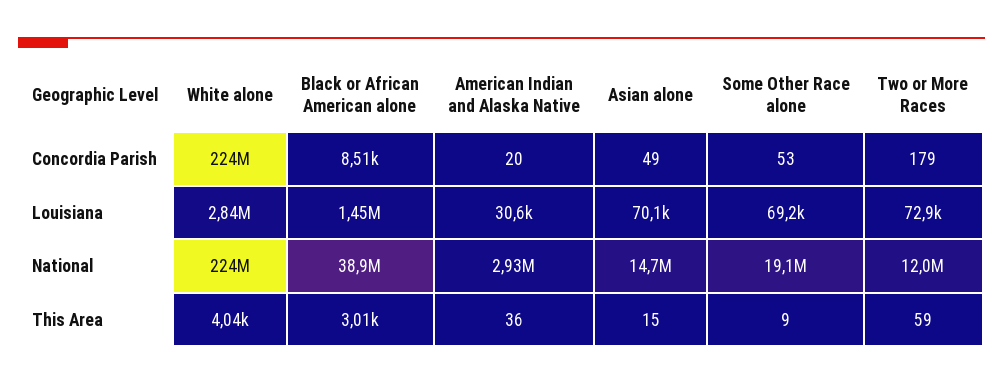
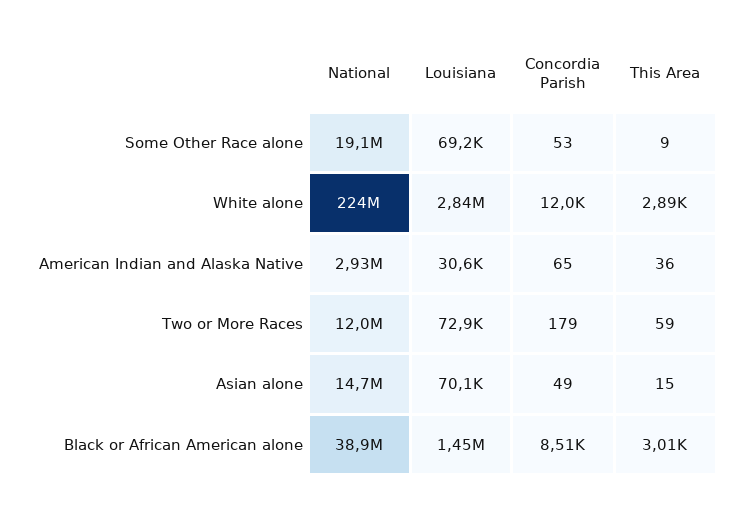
White alone, Concordia Parish: 224000000 -> 12000
American Indian and Alaska Native, Concordia Parish: 20 -> 65
White alone, This Area: 4040 -> 2890

